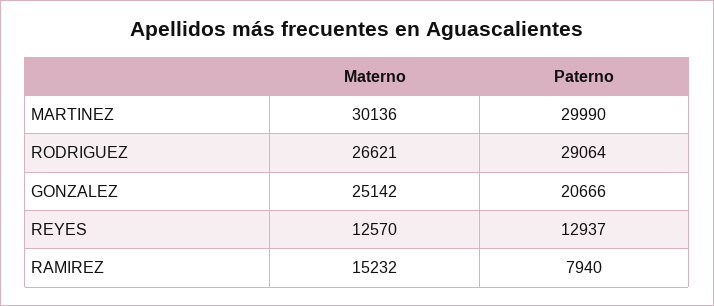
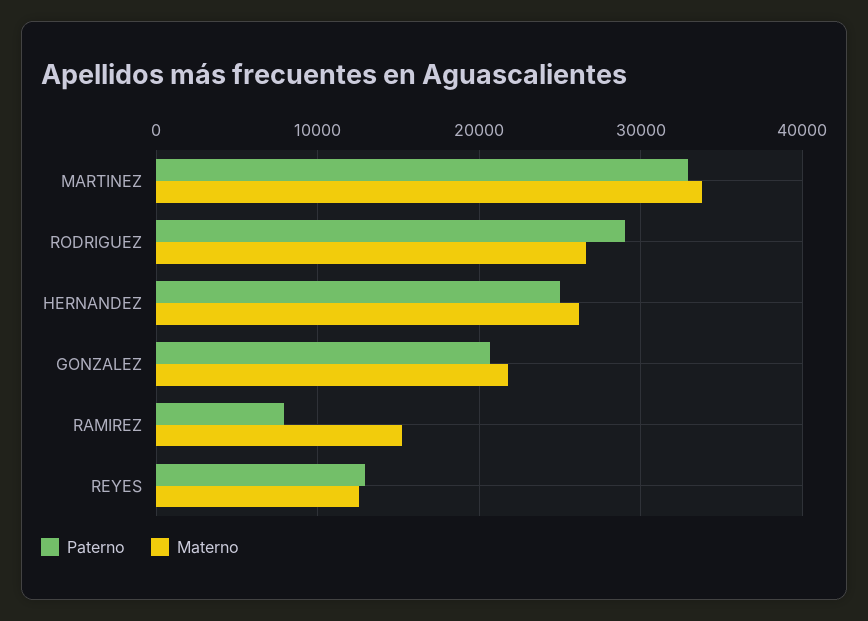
Materno, MARTINEZ: 30136 -> 34000
Paterno, MARTINEZ: 29990 -> 33000
Materno, GONZALEZ: 25142 -> 22000
Paterno, HERNANDEZ: none -> 25000
Materno, HERNANDEZ: none -> 26000

